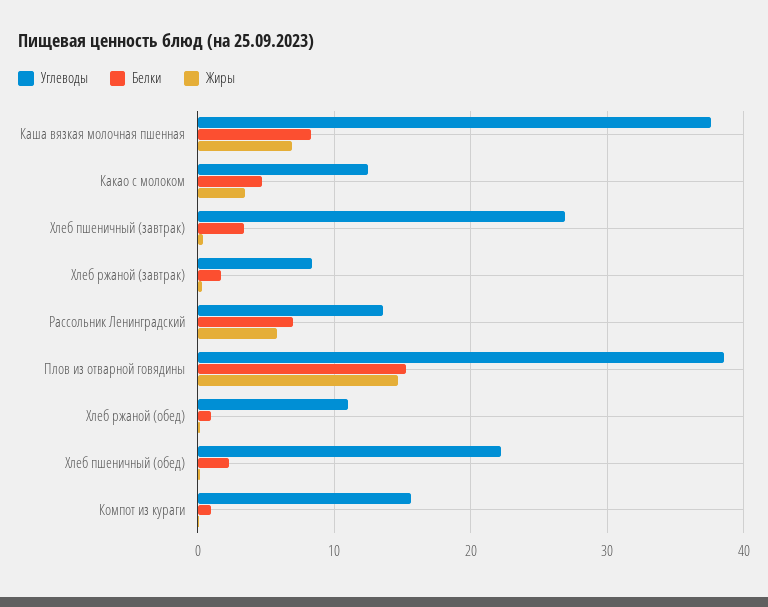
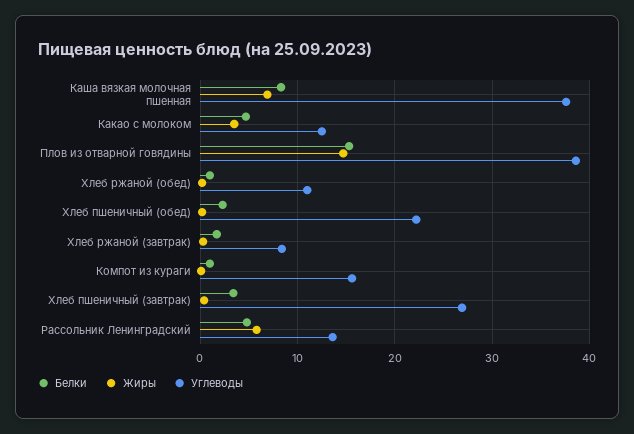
Белки, Рассольник Ленинградский: 7 -> 5

